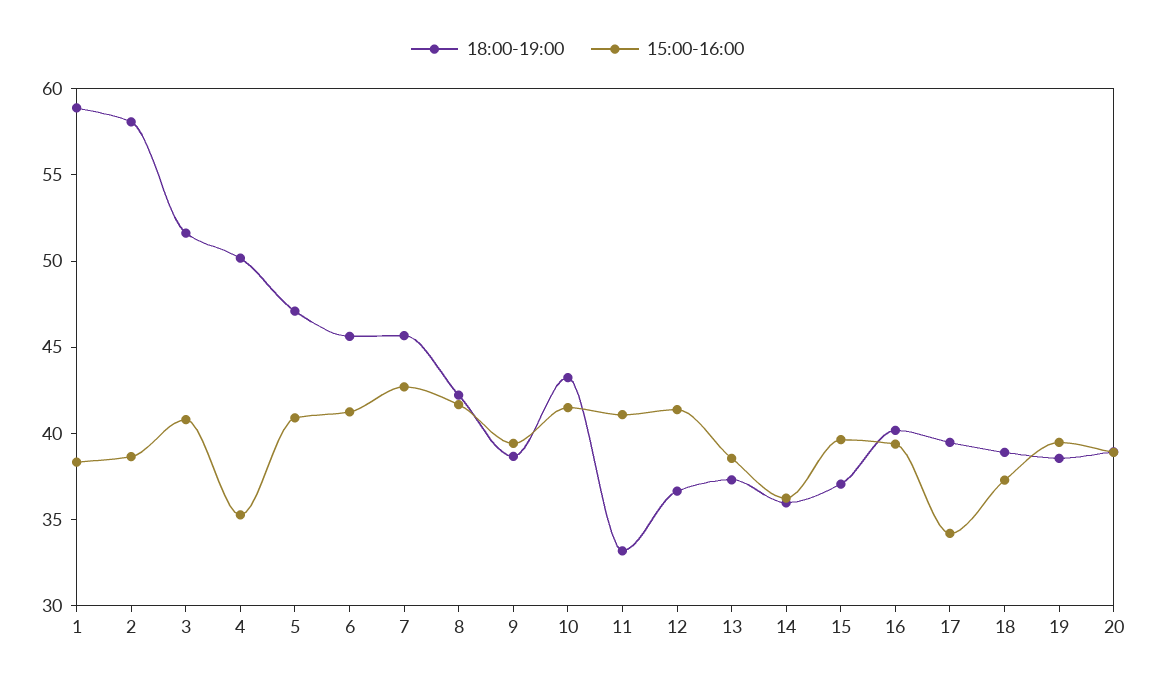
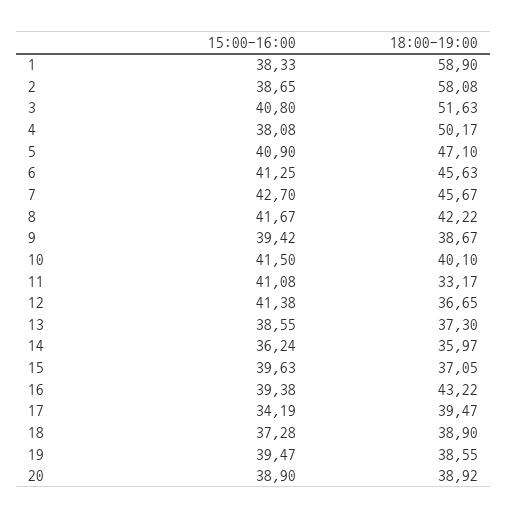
15:00-16:00, 4: 35 -> 38.08
18:00-19:00, 10: 43 -> 40.1
18:00-19:00, 16: 40 -> 43.22

